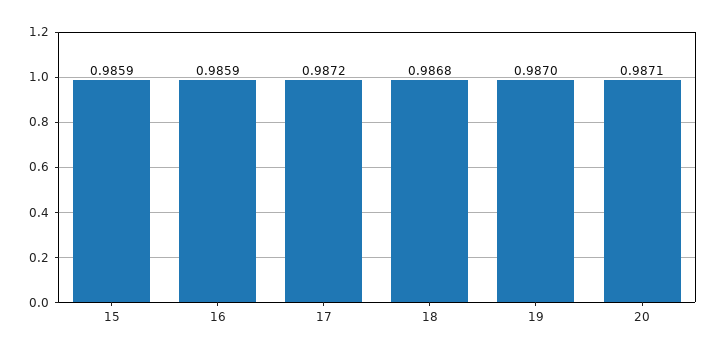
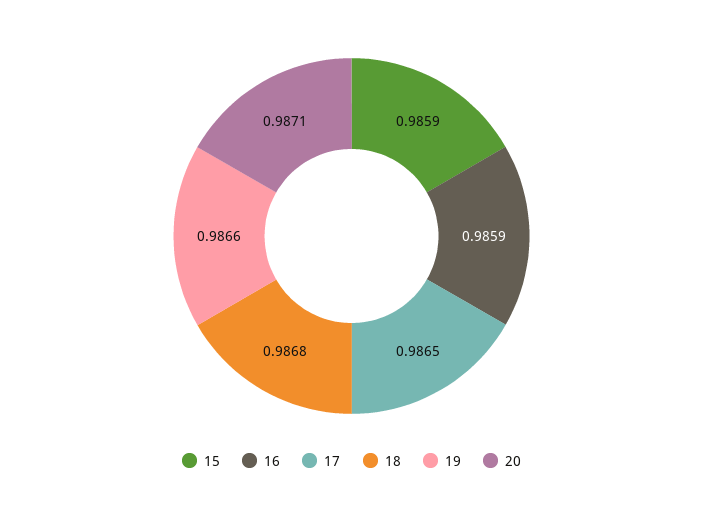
17: 0.9872 -> 0.9865
19: 0.987 -> 0.9866

